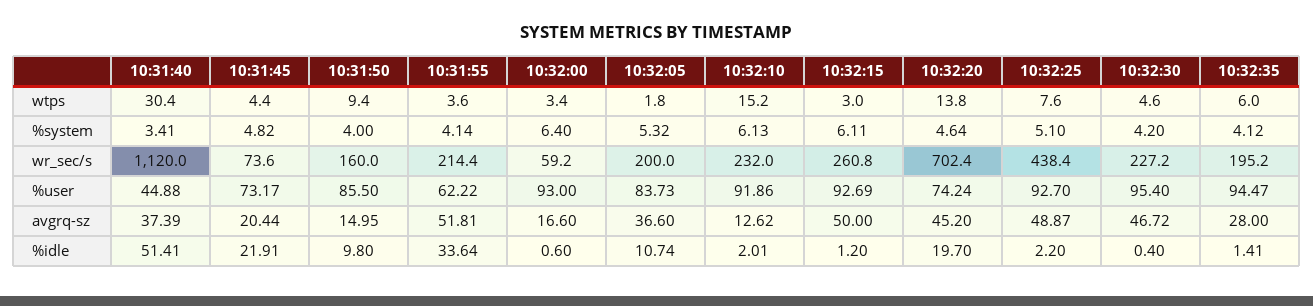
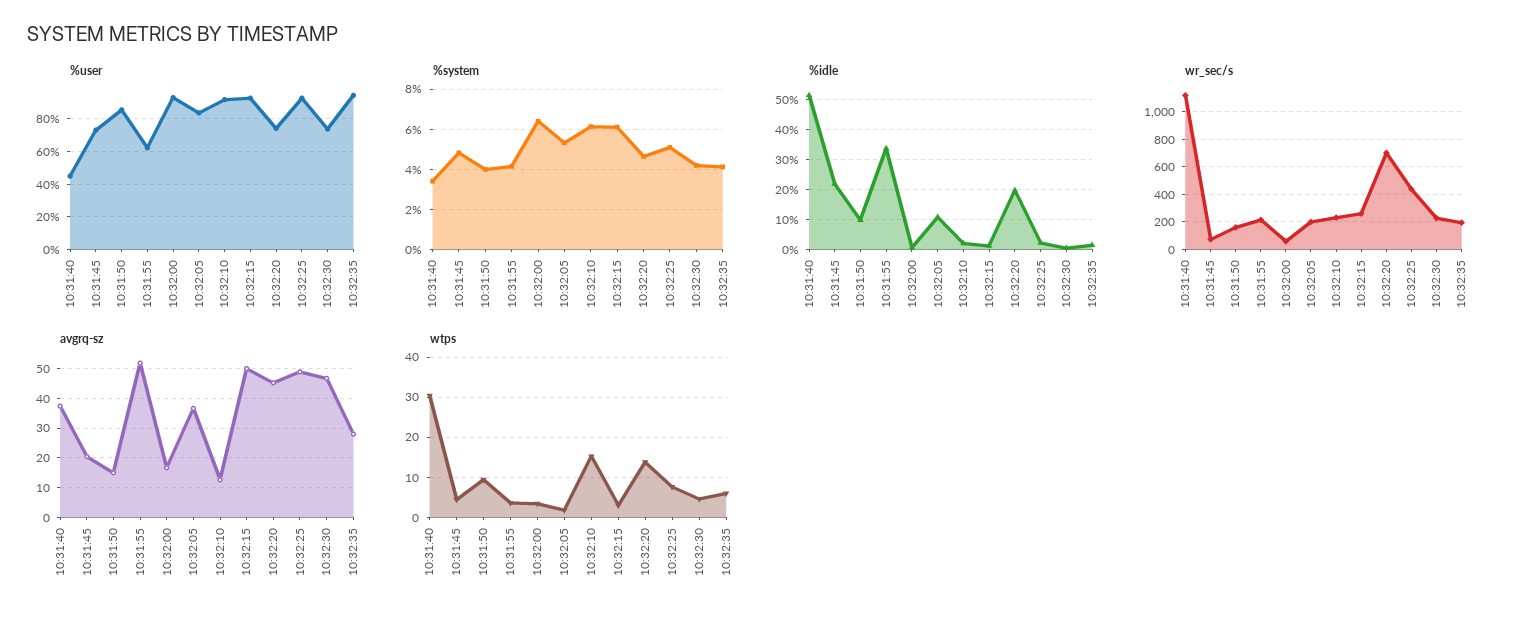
%user, 10:32:30: 95.4 -> 75

